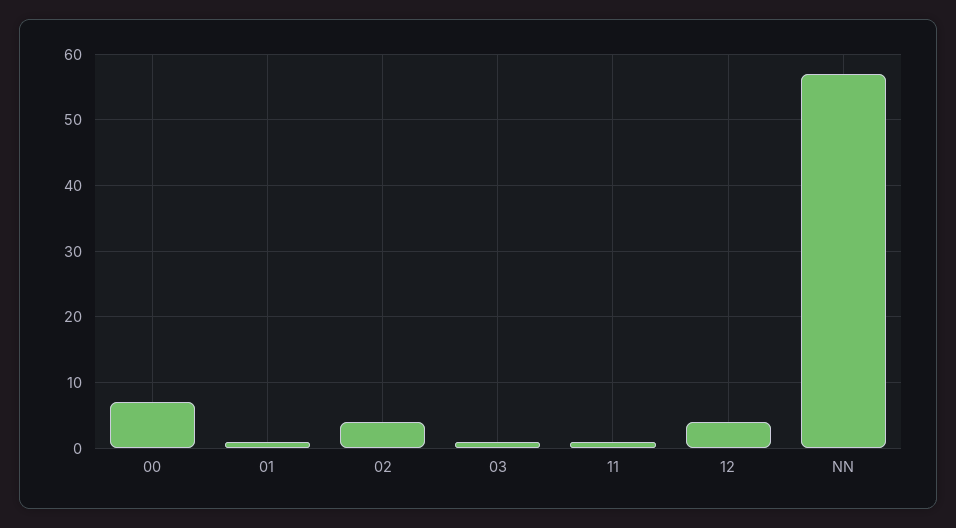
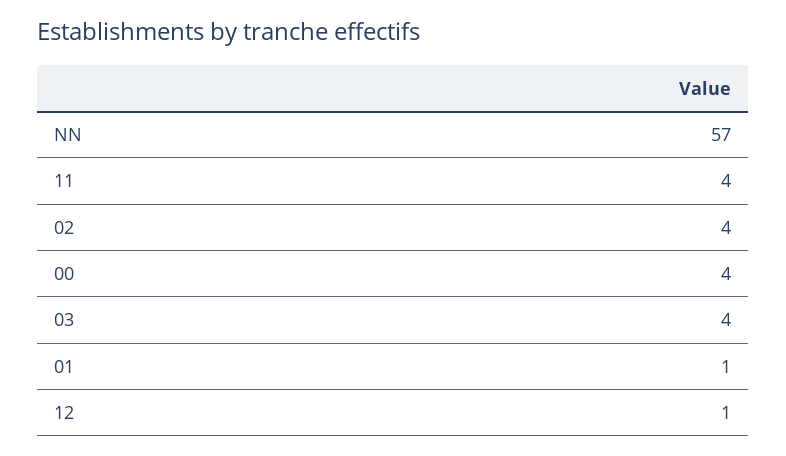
00: 7 -> 4
03: 1 -> 4
11: 1 -> 4
12: 4 -> 1

